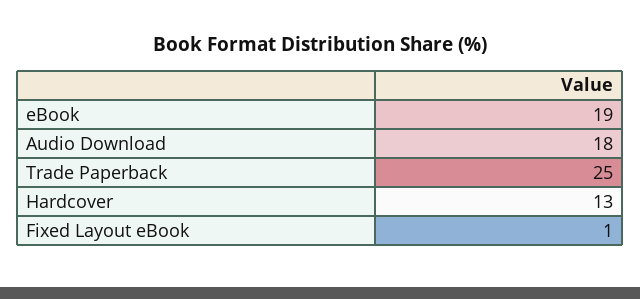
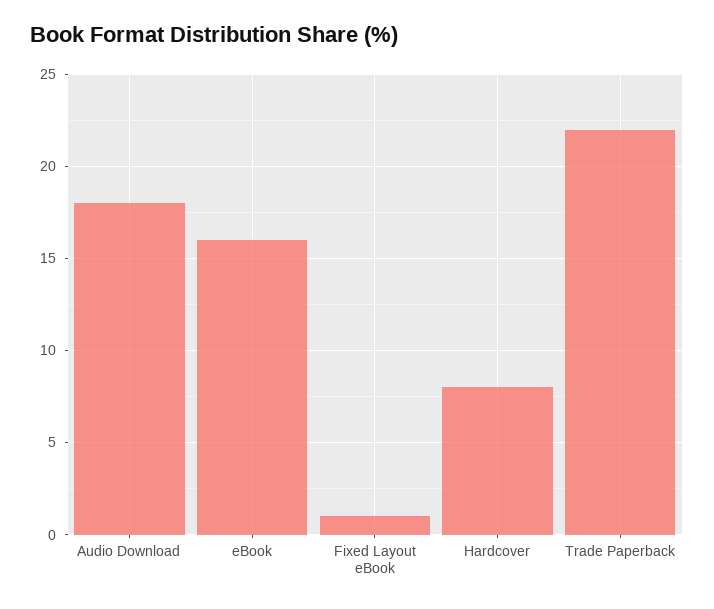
eBook: 19 -> 16
Trade Paperback: 25 -> 22
Hardcover: 13 -> 8

